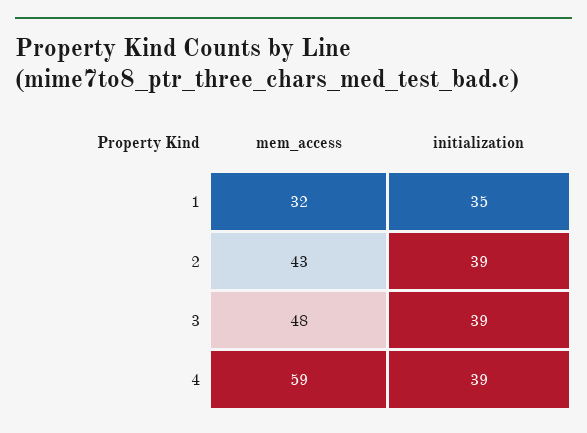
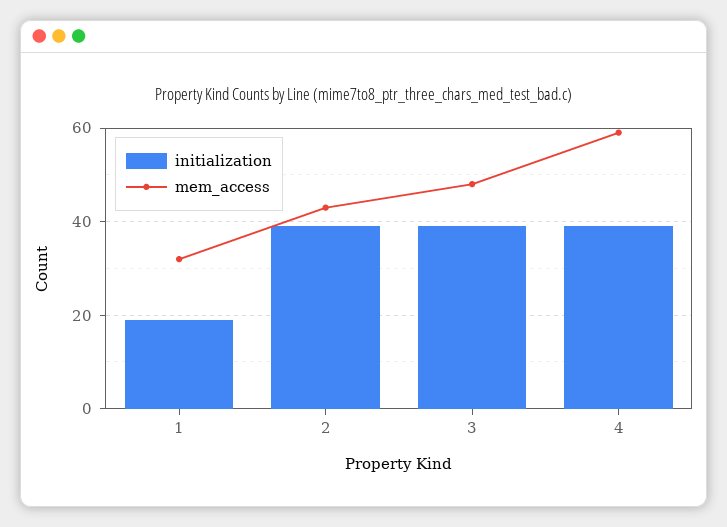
initialization, 1: 35 -> 20

